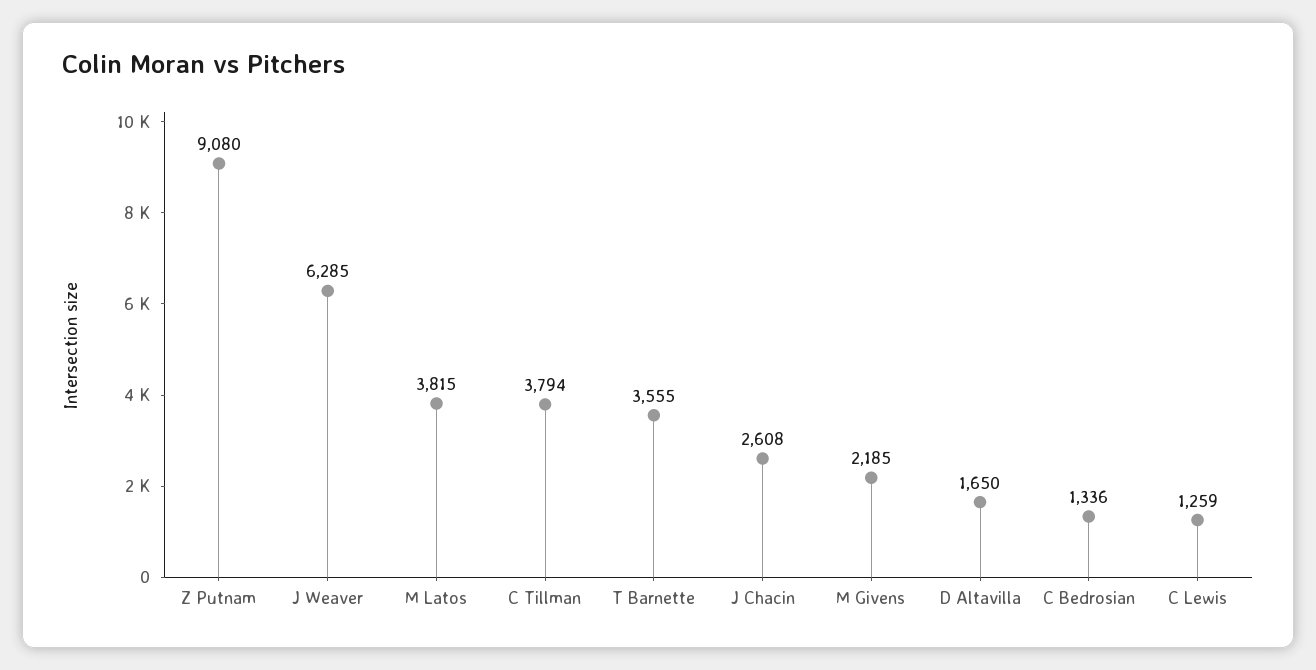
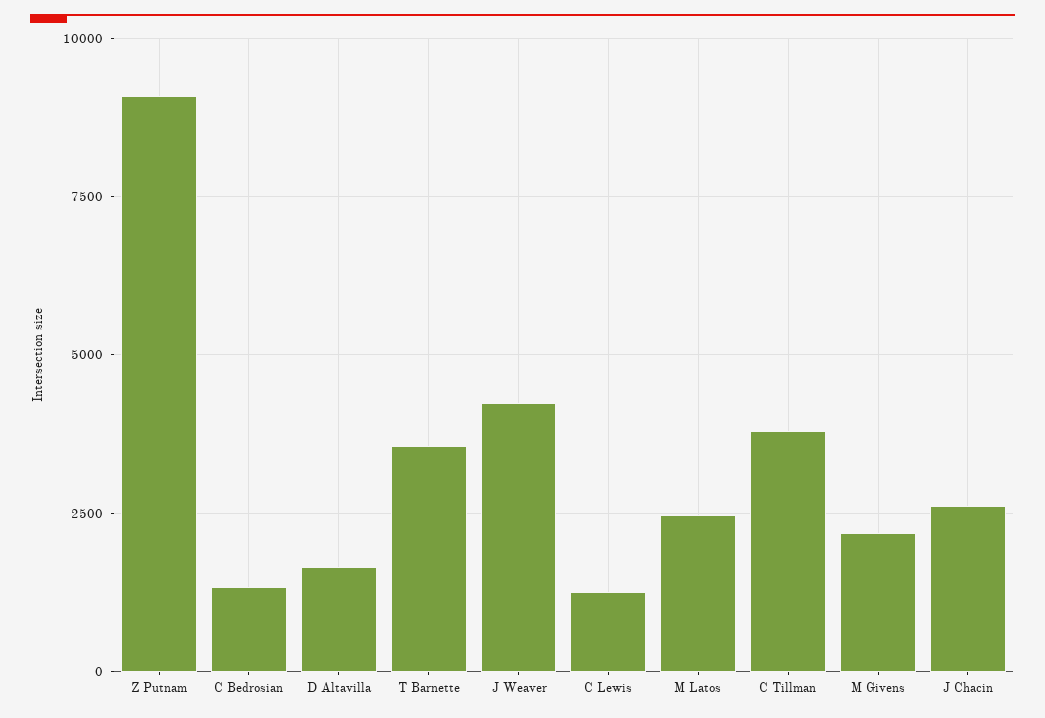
J Weaver: 6285 -> 4250
M Latos: 3815 -> 2500

